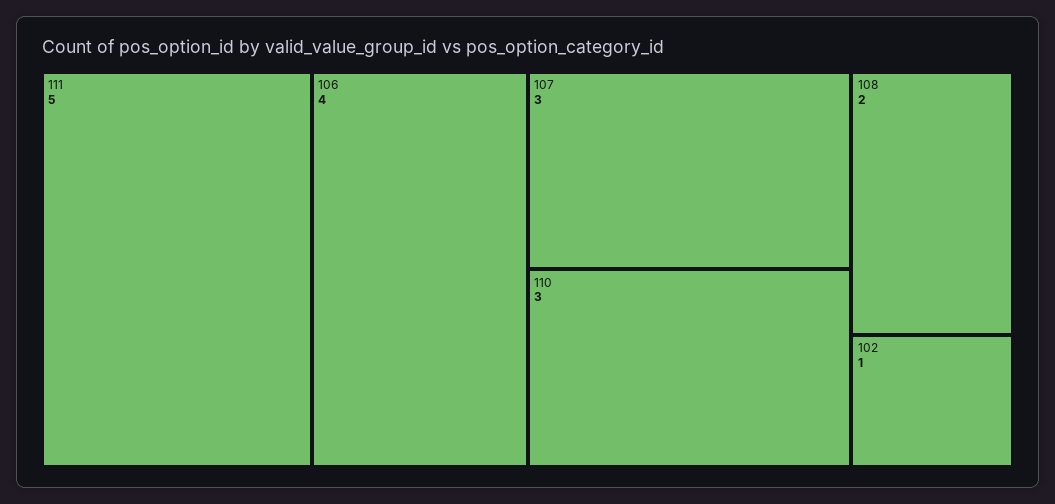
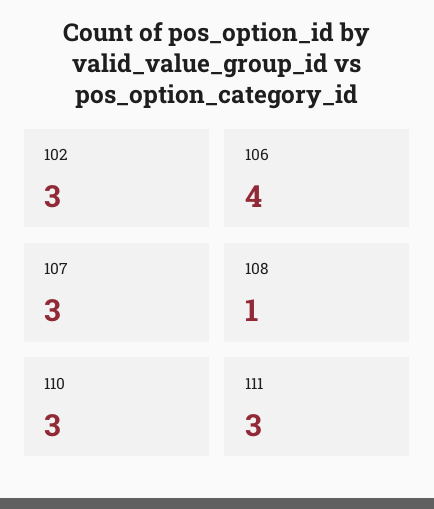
111: 5 -> 3
108: 2 -> 1
102: 1 -> 3

